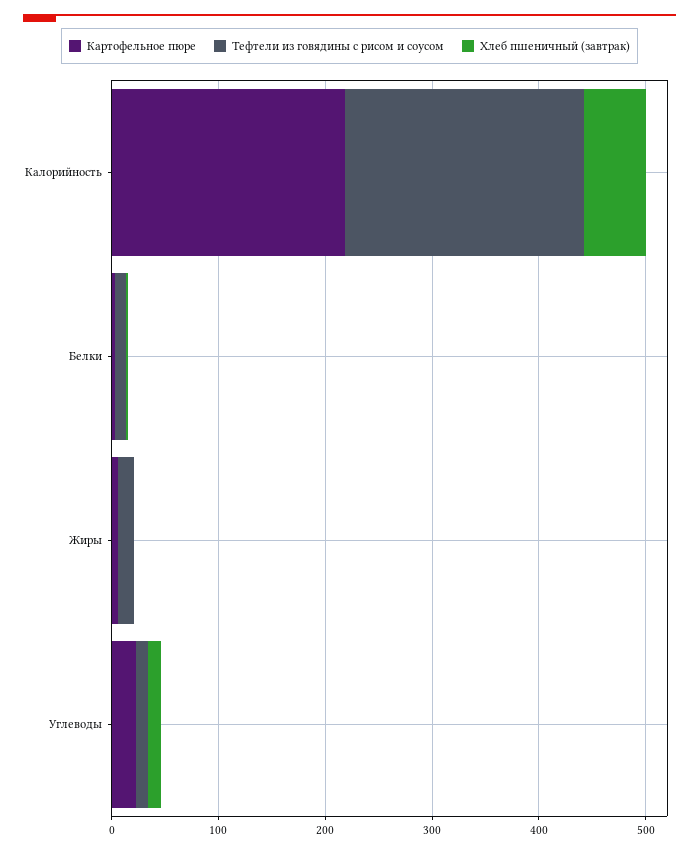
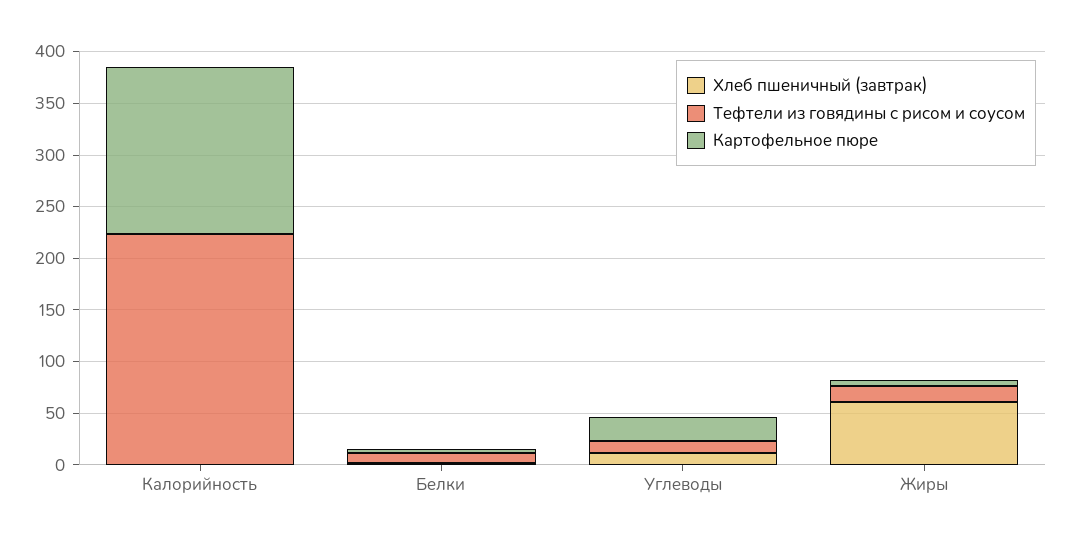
Картофельное пюре, Калорийность: 220 -> 160
Хлеб пшеничный (завтрак), Калорийность: 60 -> 0
Хлеб пшеничный (завтрак), Жиры: 0 -> 60

